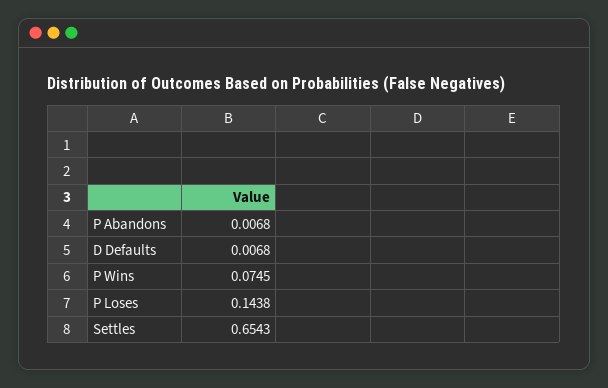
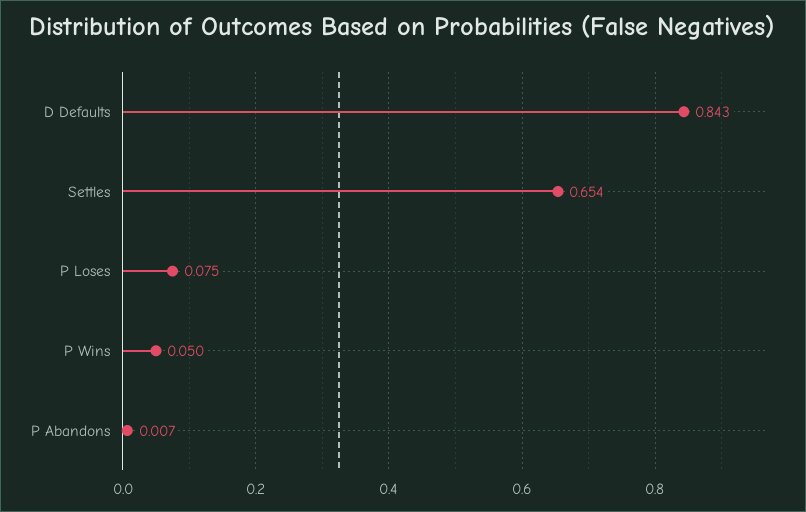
D Defaults: 0.0068 -> 0.843
P Wins: 0.0745 -> 0.05
P Loses: 0.1438 -> 0.075

